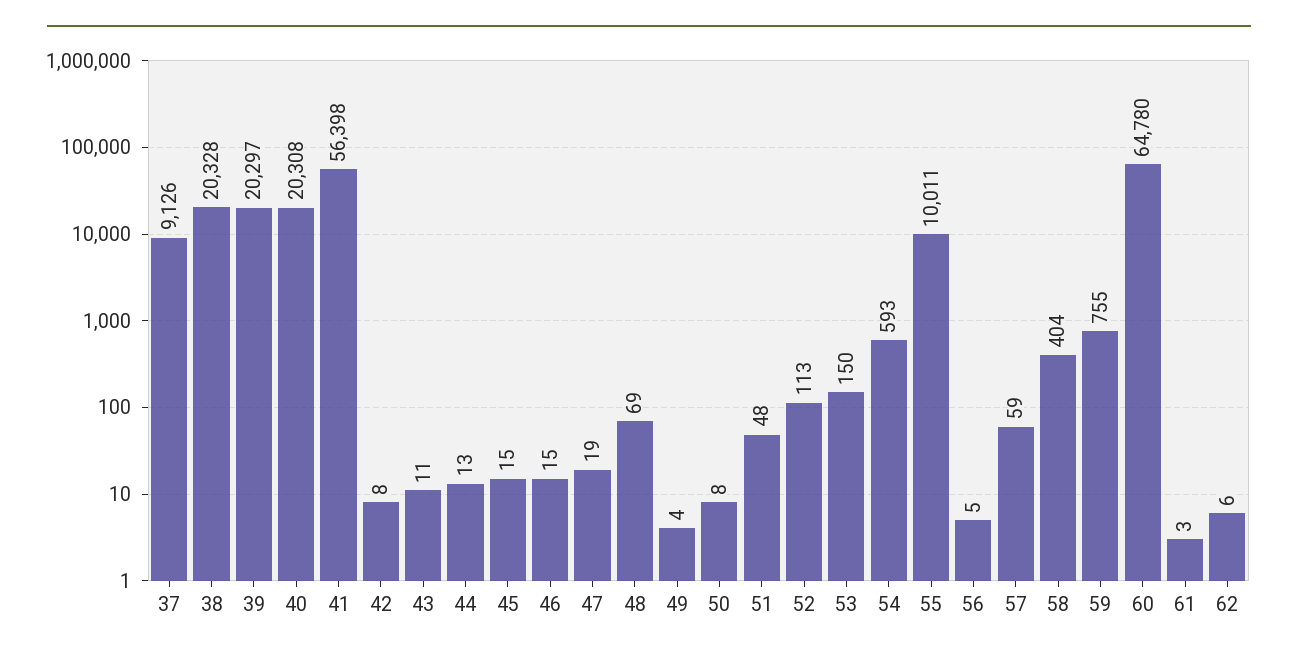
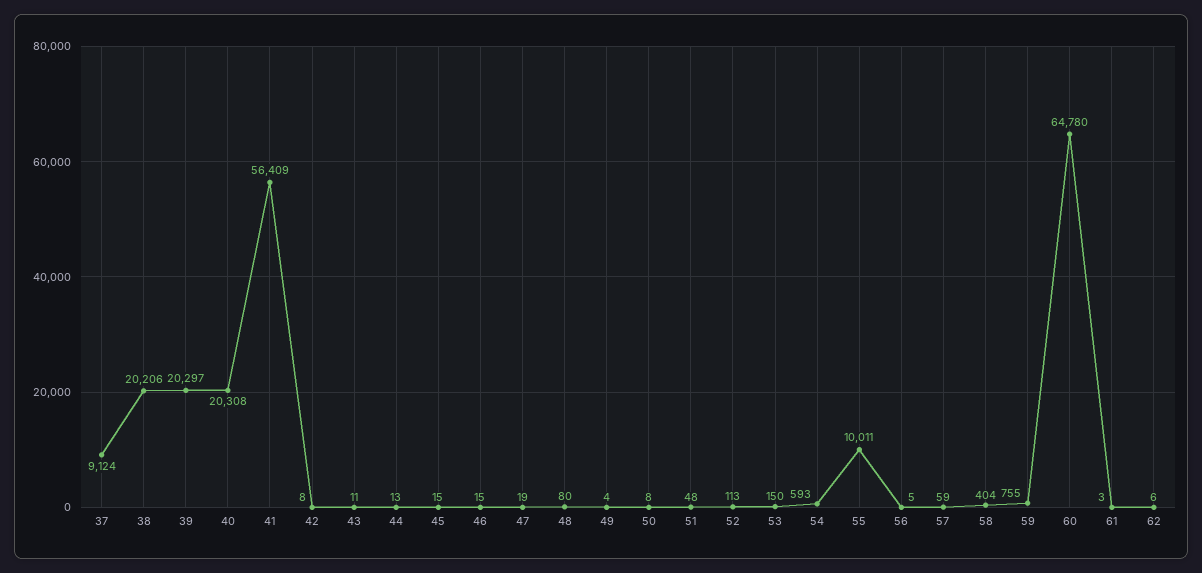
37: 9126 -> 9124
38: 20328 -> 20206
41: 56398 -> 56409
48: 69 -> 80

